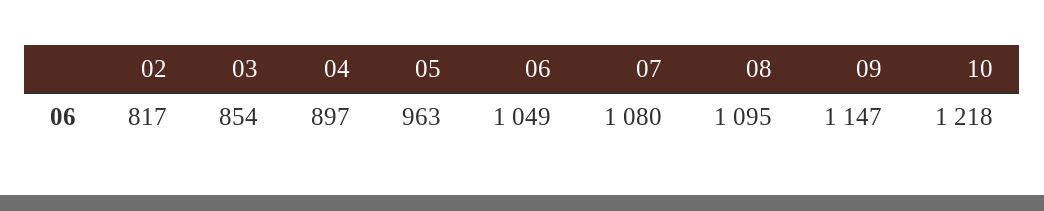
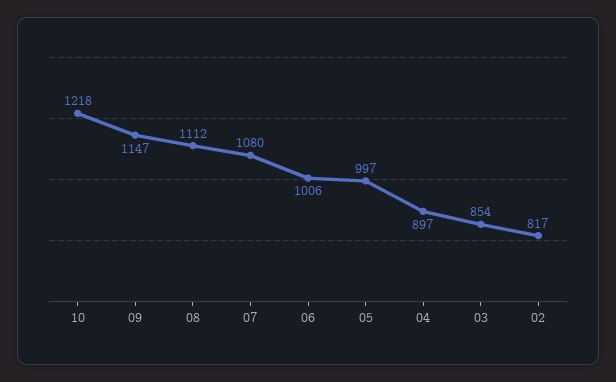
05: 963 -> 997
06: 1049 -> 1006
08: 1095 -> 1112

